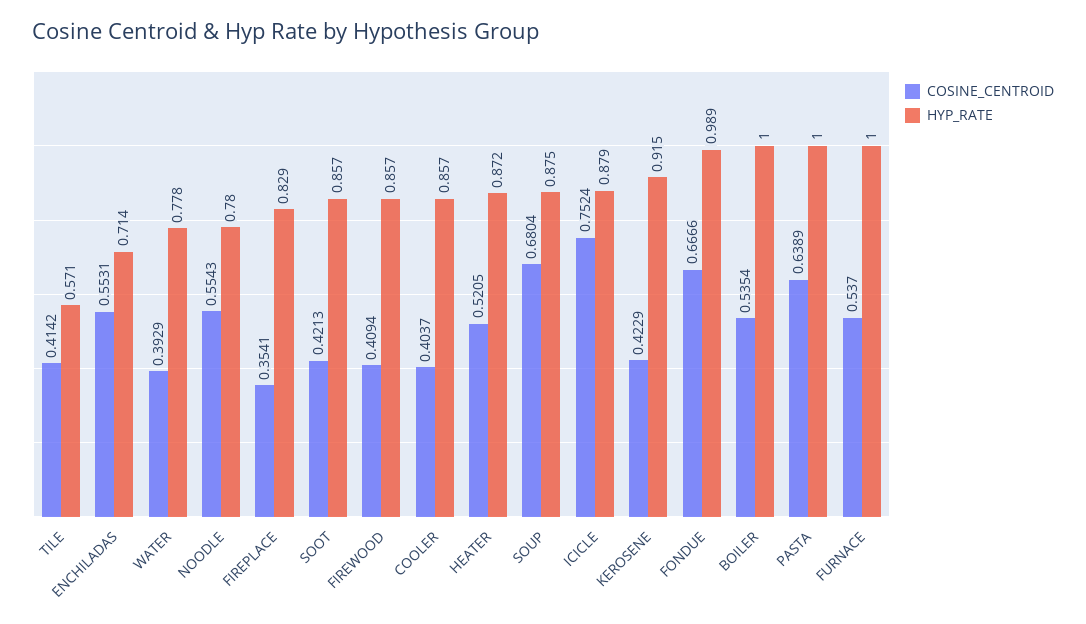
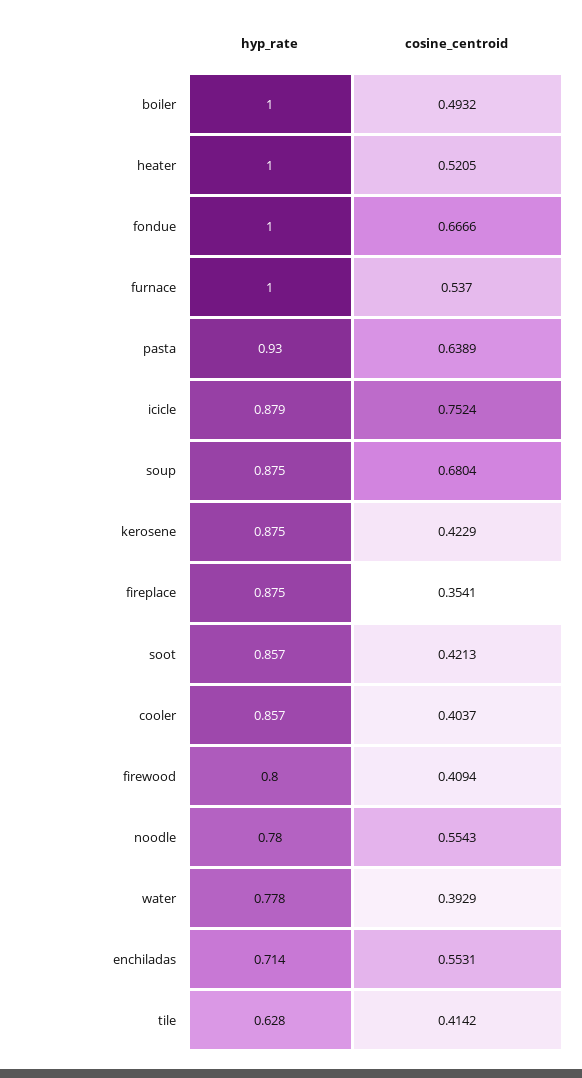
HYP_RATE, TILE: 0.571 -> 0.628
HYP_RATE, FIREPLACE: 0.829 -> 0.875
HYP_RATE, FIREWOOD: 0.857 -> 0.8
HYP_RATE, HEATER: 0.872 -> 1
HYP_RATE, KEROSENE: 0.915 -> 0.875
HYP_RATE, FONDUE: 0.989 -> 1
COSINE_CENTROID, BOILER: 0.5354 -> 0.4932
HYP_RATE, PASTA: 1 -> 0.93

